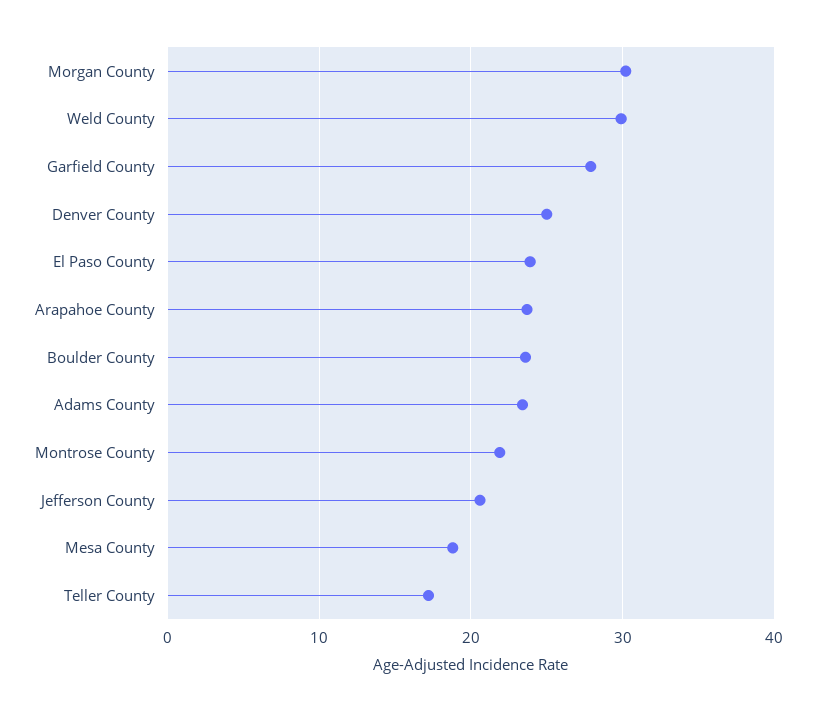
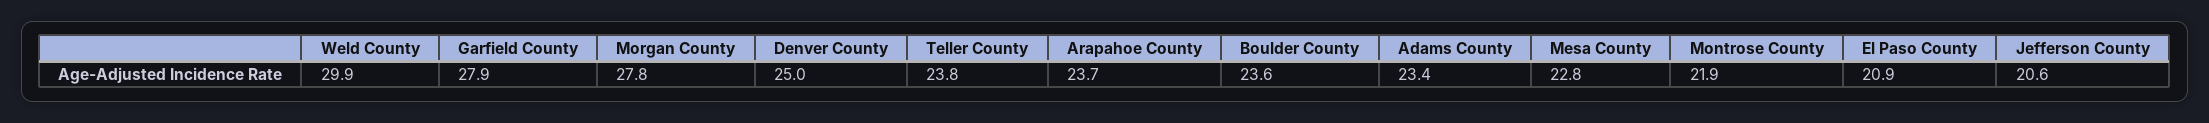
Morgan County: 30 -> 27.8
El Paso County: 24 -> 20.9
Mesa County: 19 -> 22.8
Teller County: 17 -> 23.8

